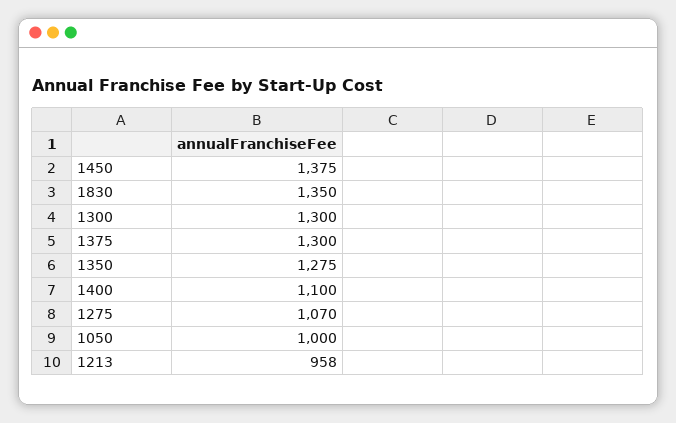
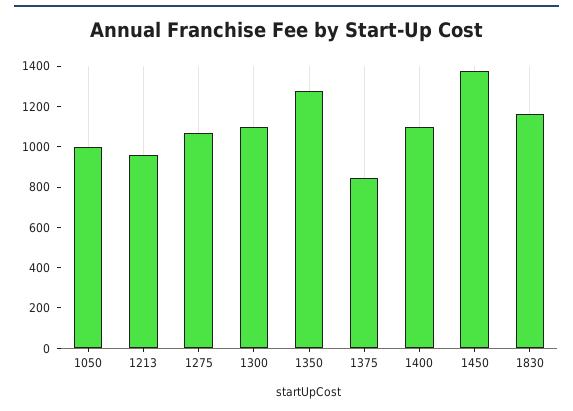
1830: 1350 -> 1150
1300: 1300 -> 1100
1375: 1300 -> 850

